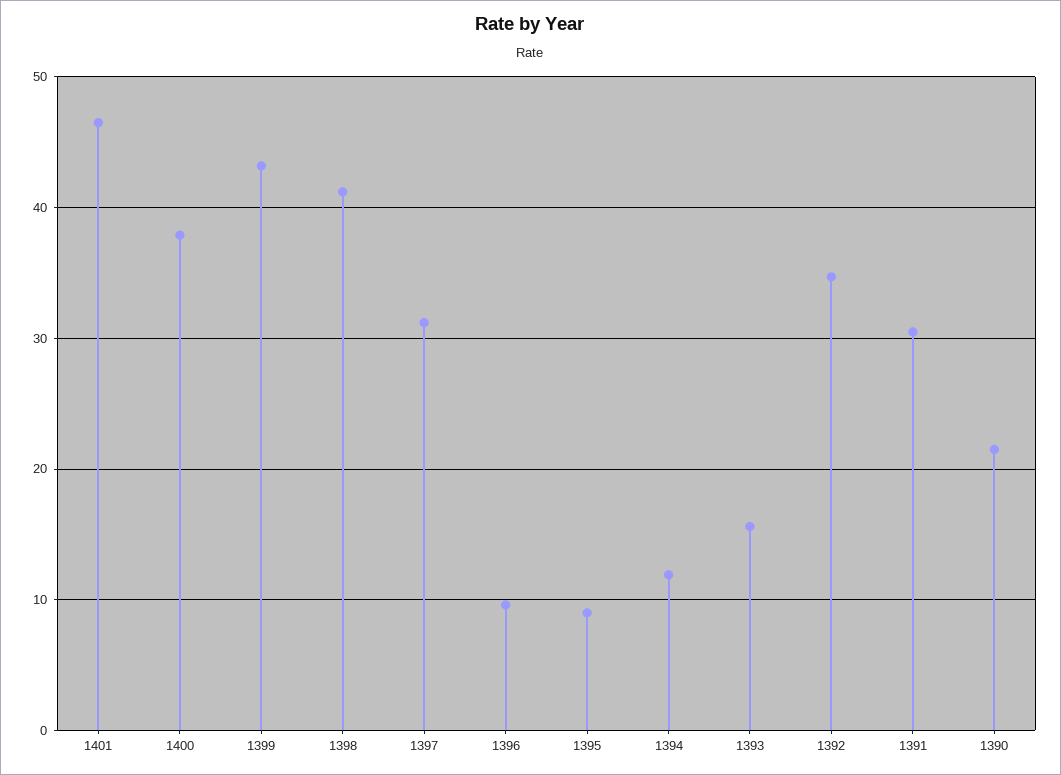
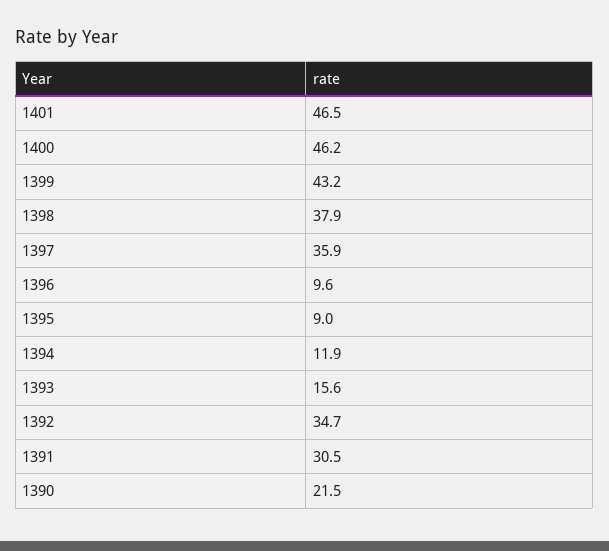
1400: 38 -> 46.2
1398: 41 -> 37.9
1397: 31 -> 35.9

